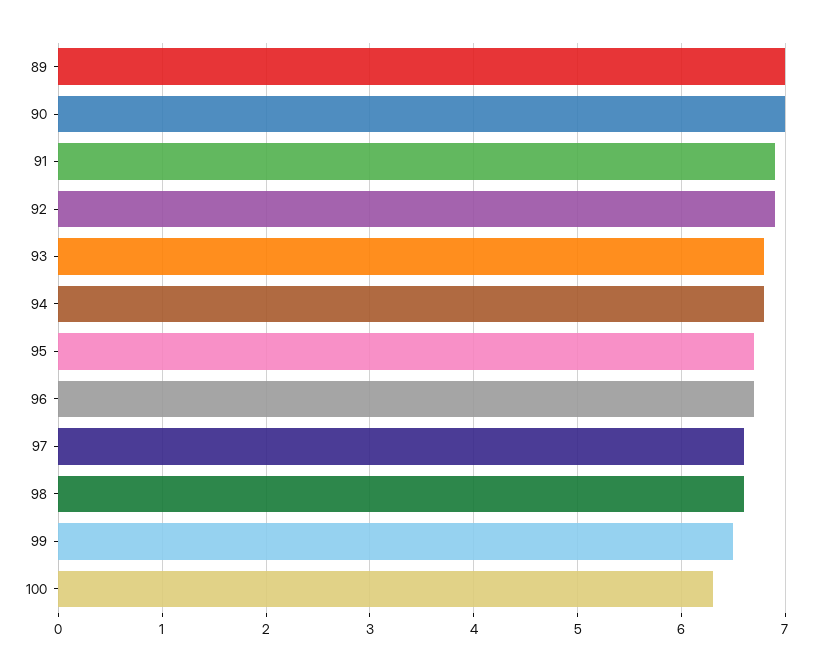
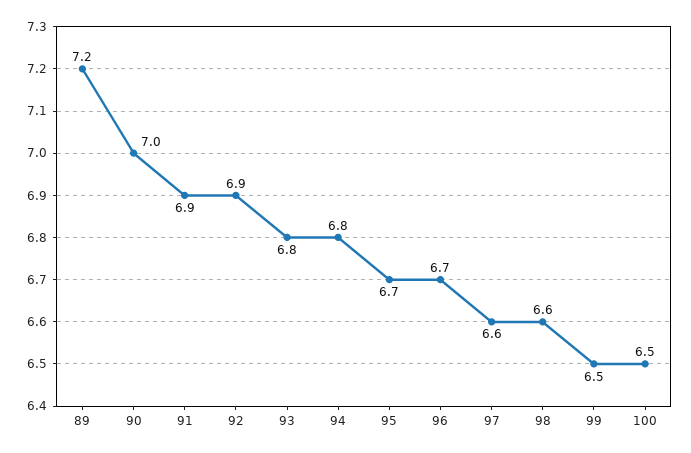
89: 7 -> 7.2
100: 6.3 -> 6.5

